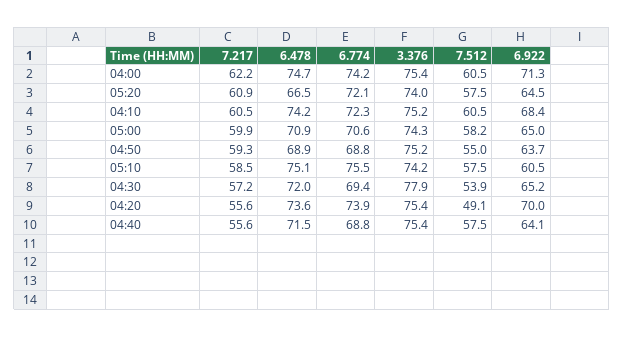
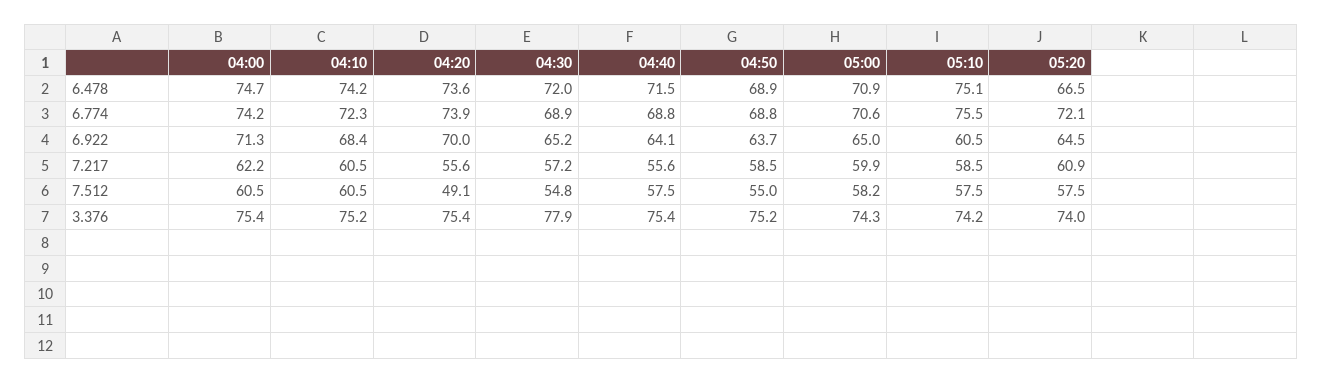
7.217, 04:50: 59.3 -> 58.5
6.774, 04:30: 69.4 -> 68.9
7.512, 04:30: 53.9 -> 54.8

